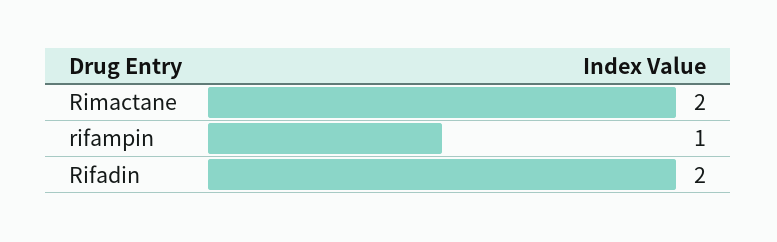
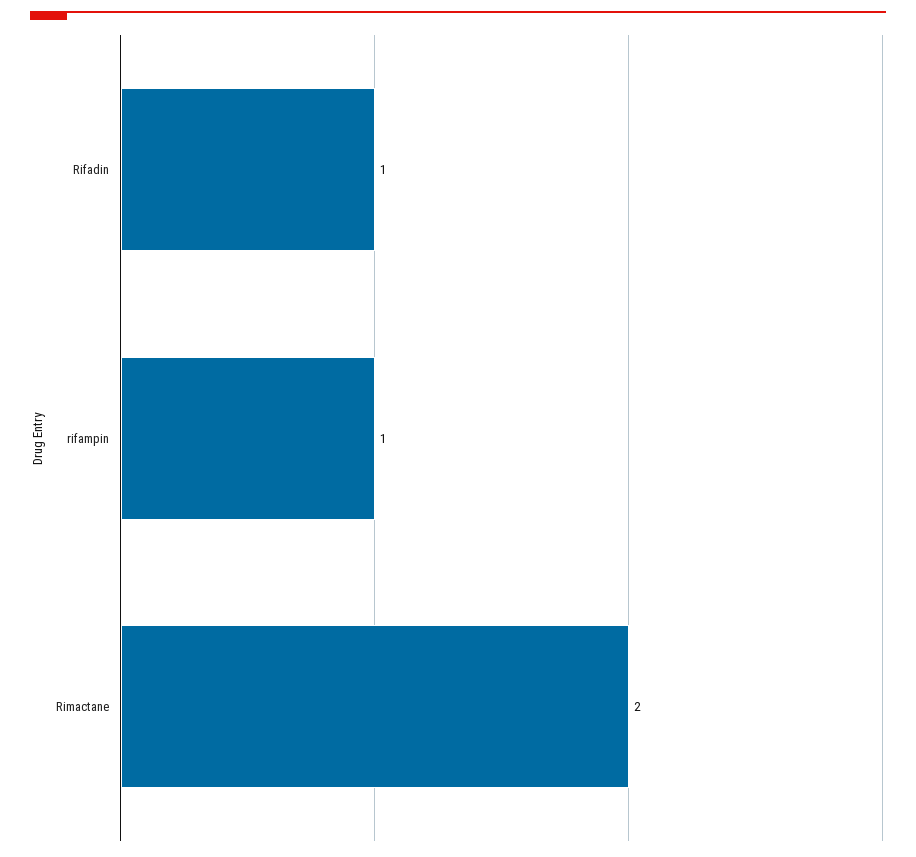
Rifadin: 2 -> 1

